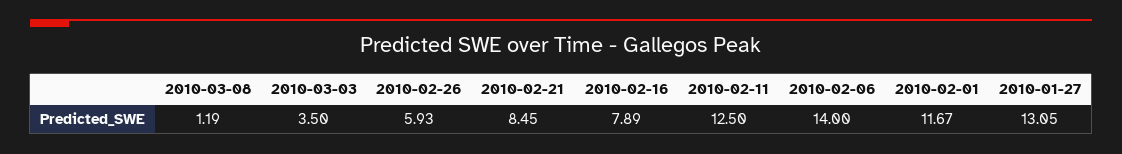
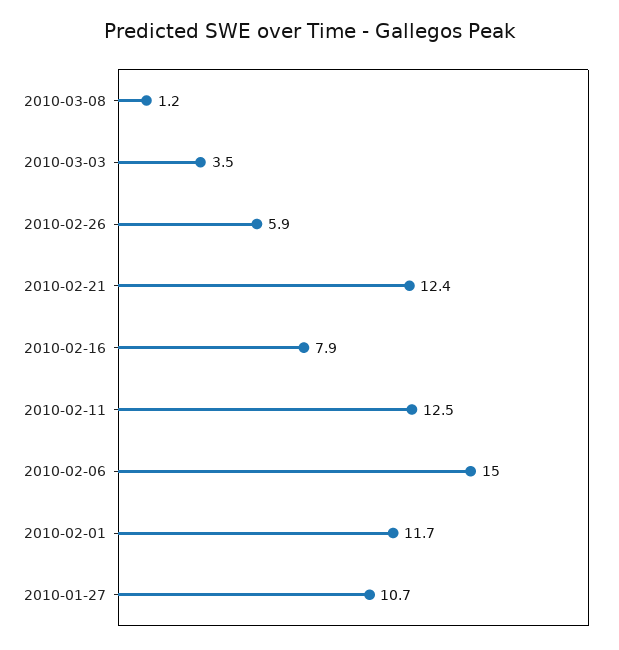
2010-02-21: 8.45 -> 12.4
2010-02-06: 14 -> 15
2010-01-27: 13.05 -> 10.7

